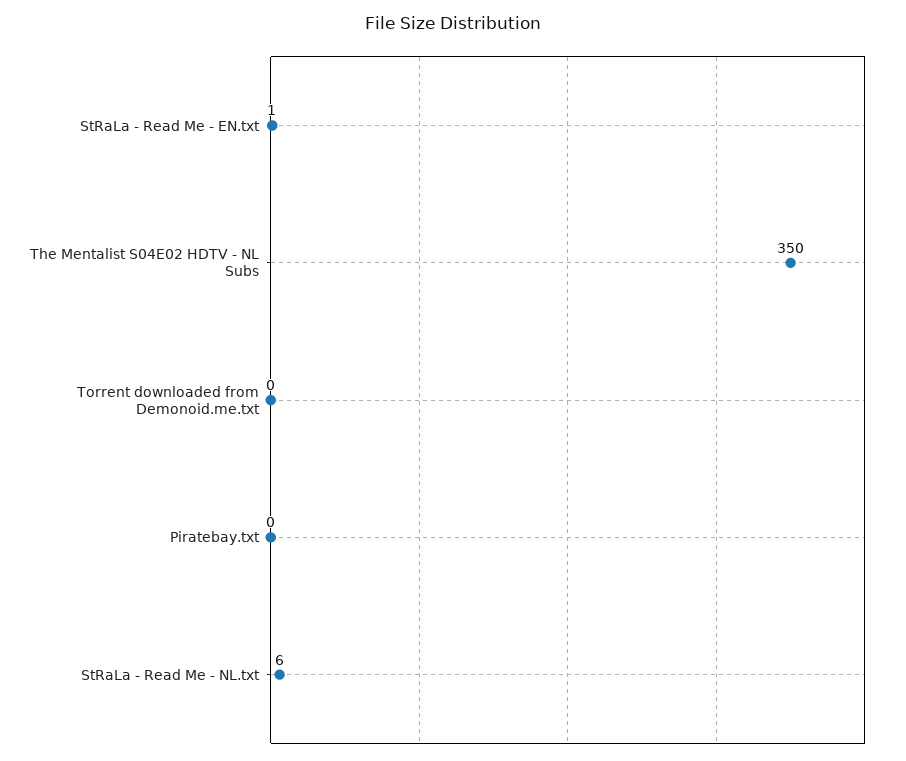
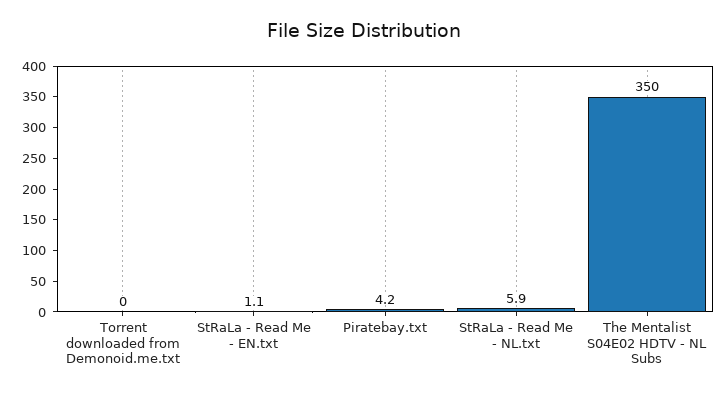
Piratebay.txt: 0 -> 4.2

